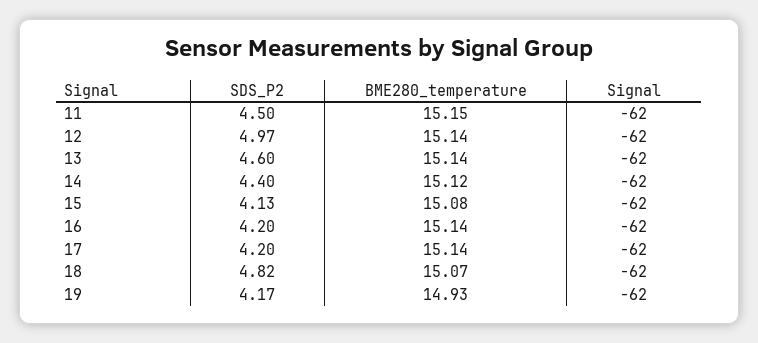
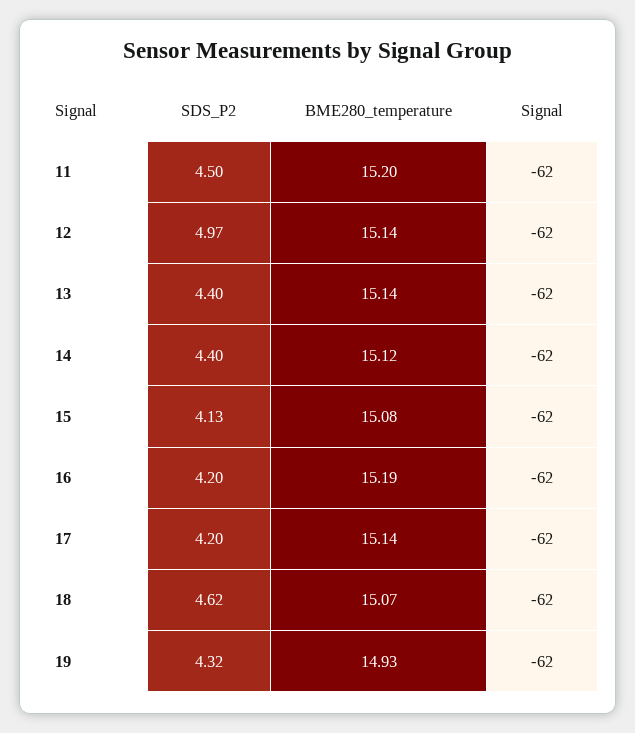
BME280_temperature, 11: 15.15 -> 15.2
SDS_P2, 13: 4.6 -> 4.4
BME280_temperature, 16: 15.14 -> 15.19
SDS_P2, 18: 4.82 -> 4.62
SDS_P2, 19: 4.17 -> 4.32

